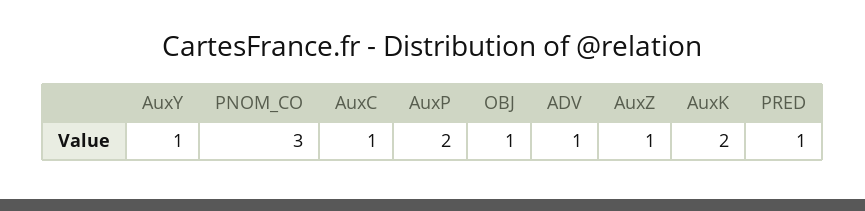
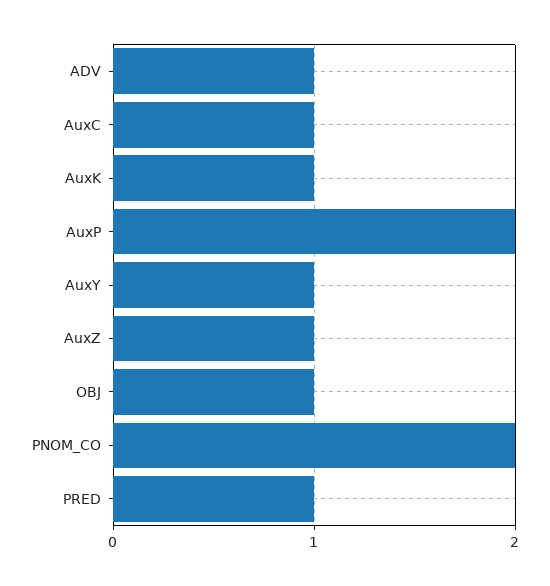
PNOM_CO: 3 -> 2
AuxK: 2 -> 1

